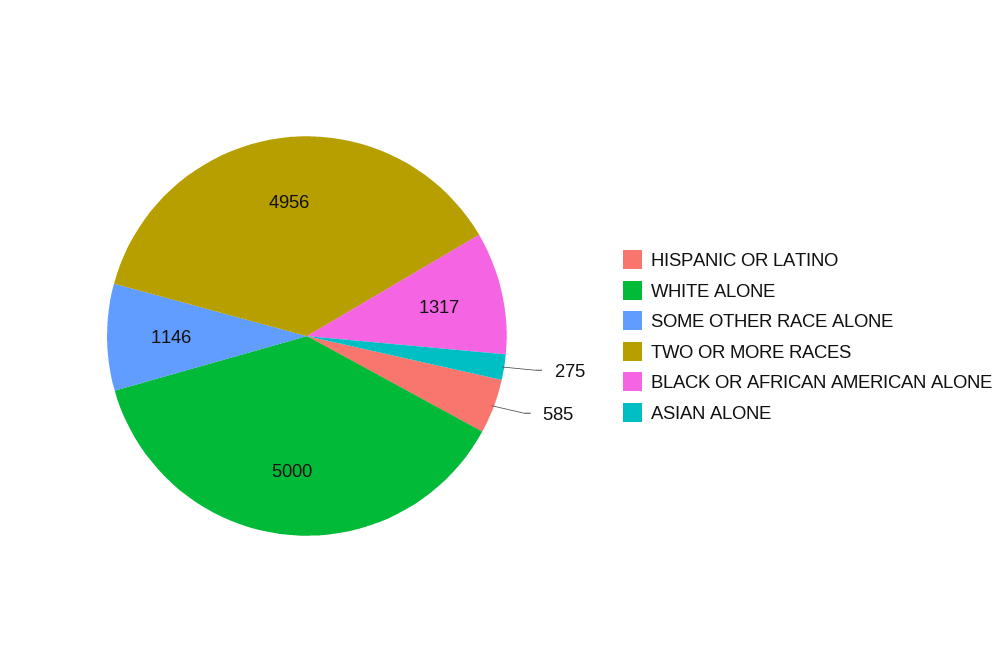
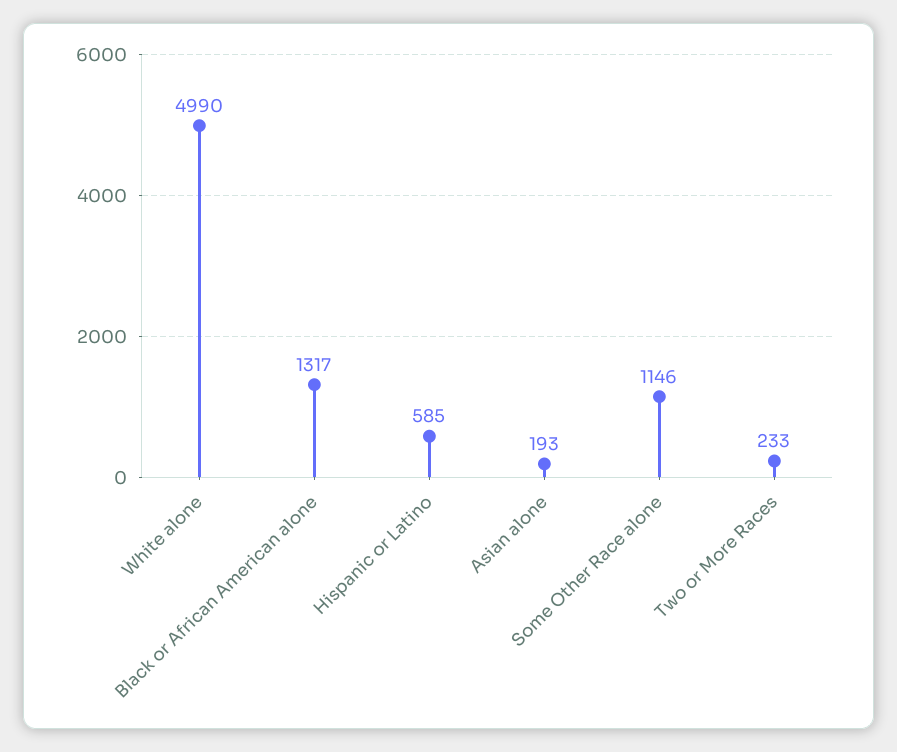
WHITE ALONE: 5000 -> 4990
TWO OR MORE RACES: 4956 -> 233
ASIAN ALONE: 275 -> 193

